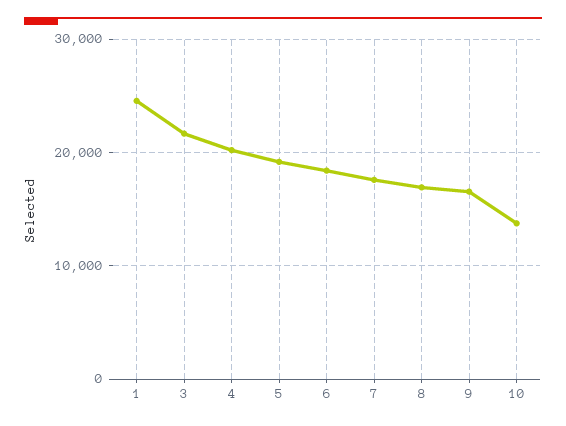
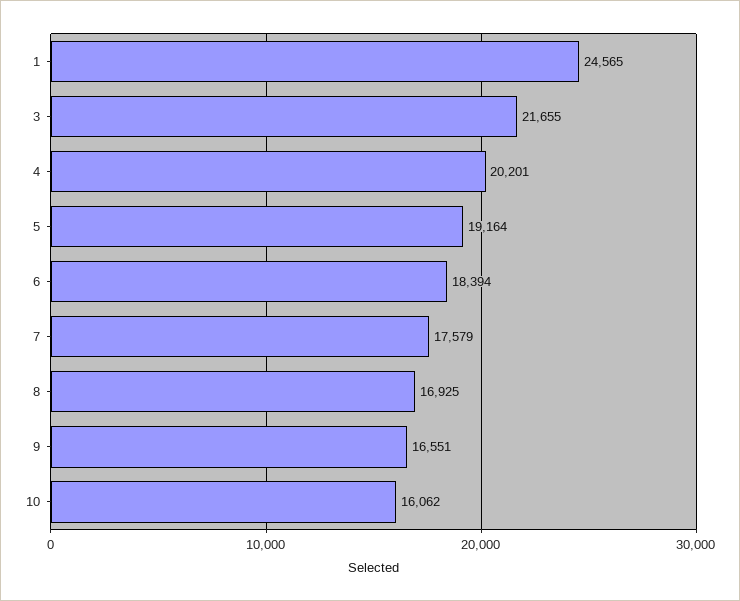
10: 14000 -> 16062

